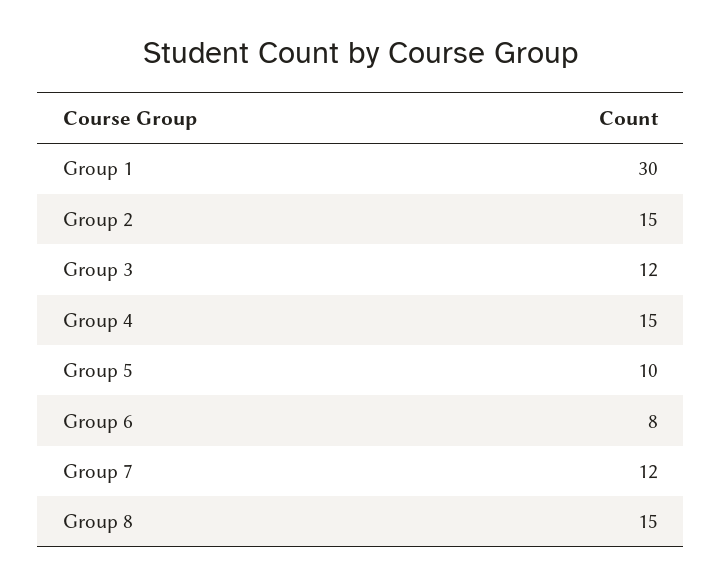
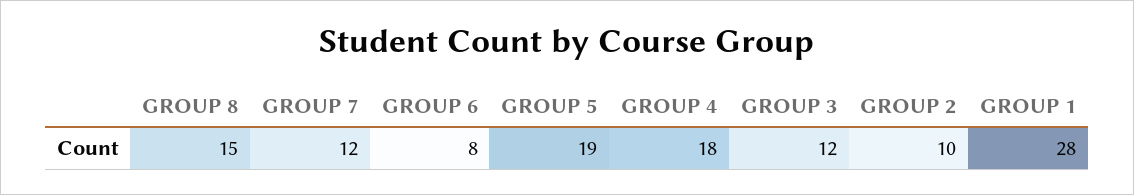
Group 1: 30 -> 28
Group 2: 15 -> 10
Group 4: 15 -> 18
Group 5: 10 -> 19

